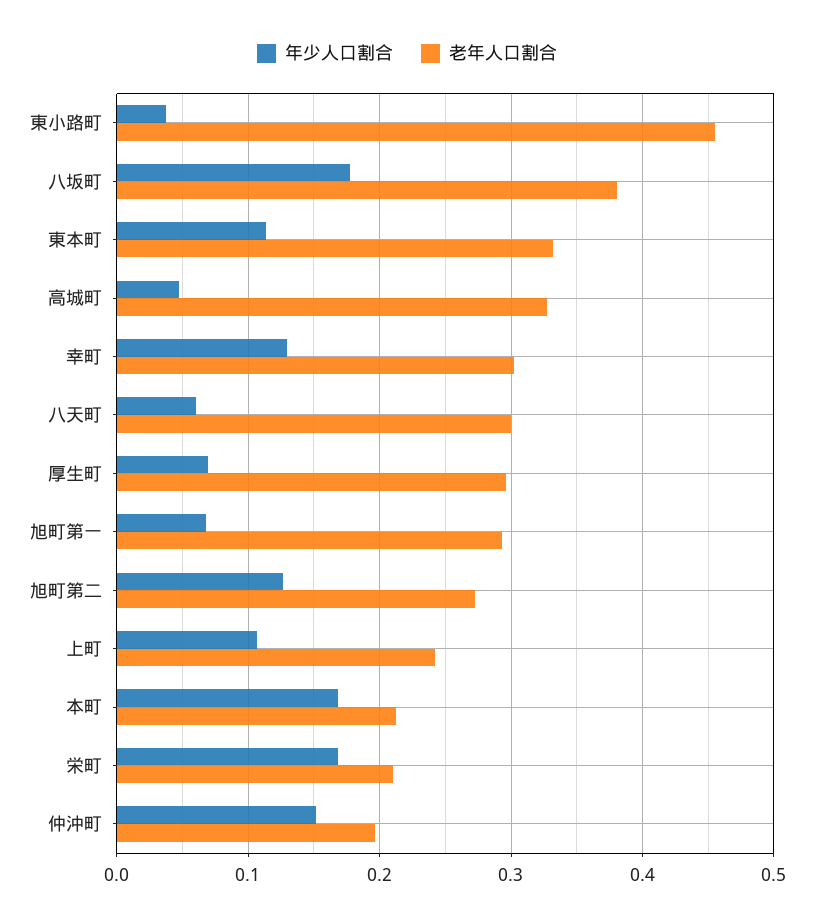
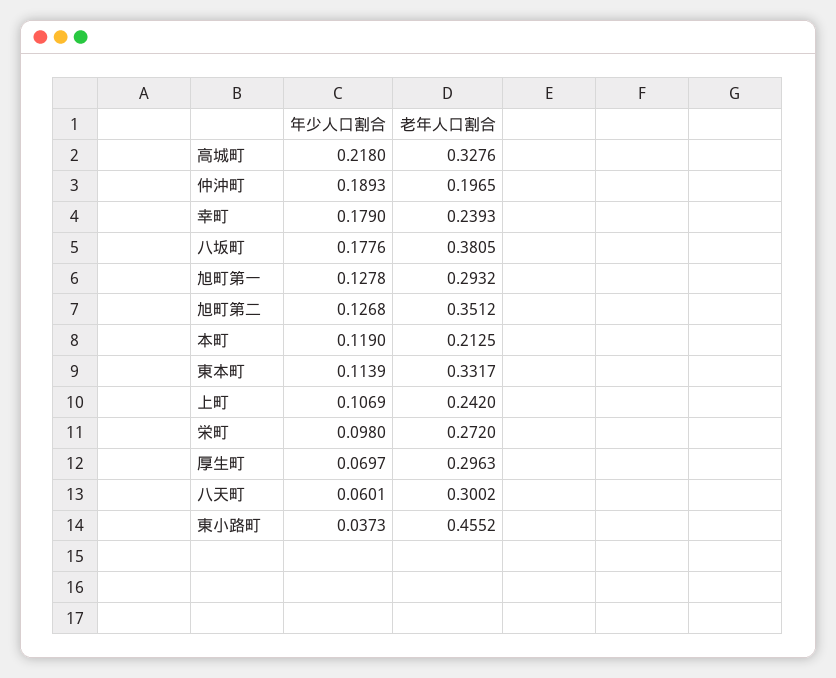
年少人口割合, 高城町: 0.05 -> 0.218
年少人口割合, 幸町: 0.13 -> 0.179
老年人口割合, 幸町: 0.3 -> 0.2393
年少人口割合, 旭町第一: 0.07 -> 0.1278
老年人口割合, 旭町第二: 0.27 -> 0.3512
年少人口割合, 本町: 0.17 -> 0.119
年少人口割合, 栄町: 0.17 -> 0.098
老年人口割合, 栄町: 0.21 -> 0.272
年少人口割合, 仲沖町: 0.15 -> 0.1893

